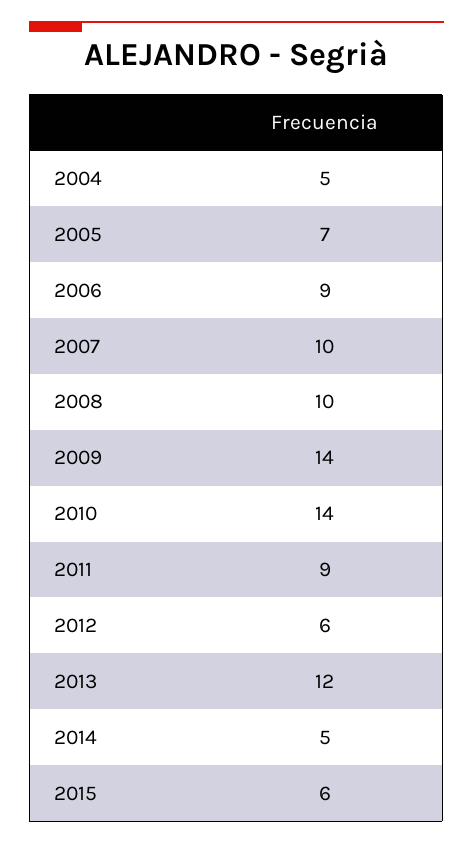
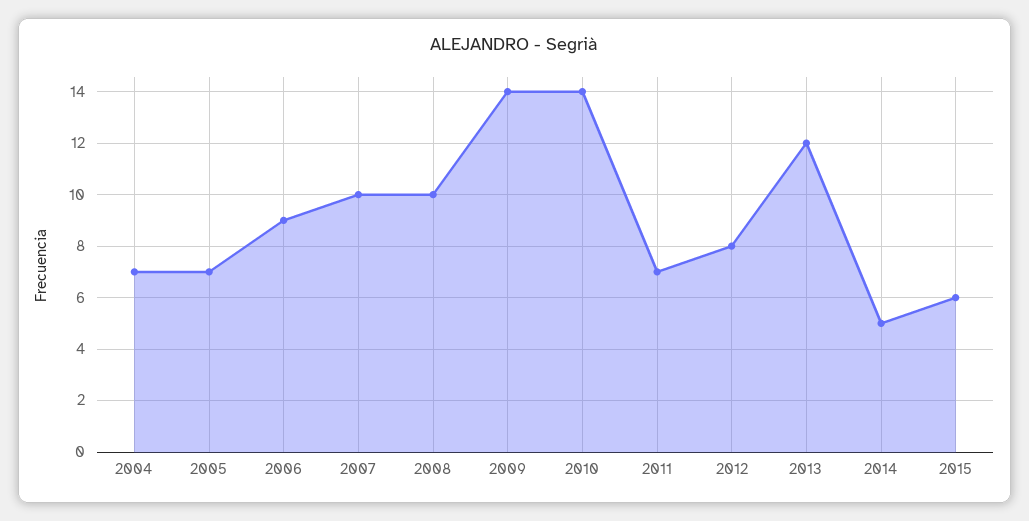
2004: 5 -> 7
2011: 9 -> 7
2012: 6 -> 8

